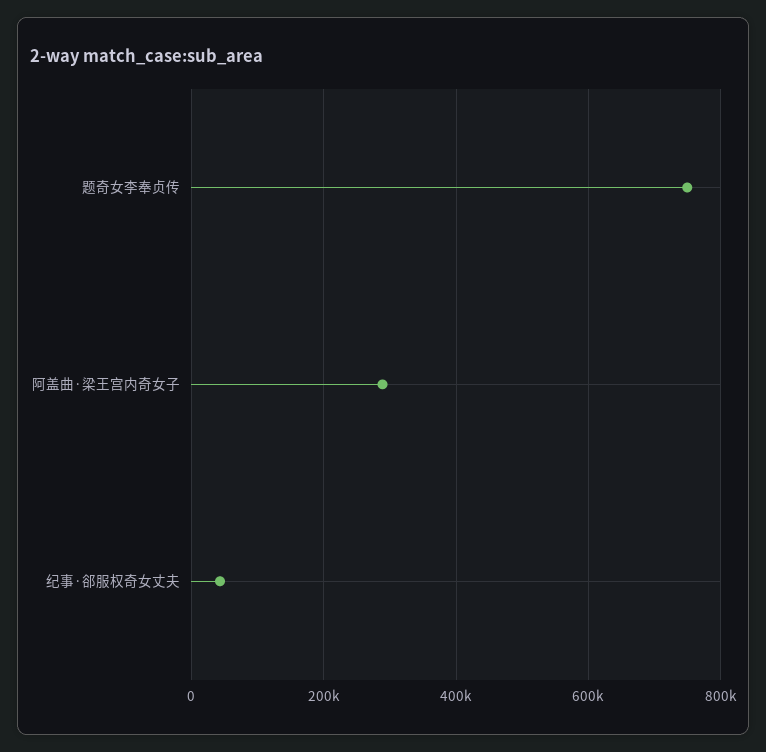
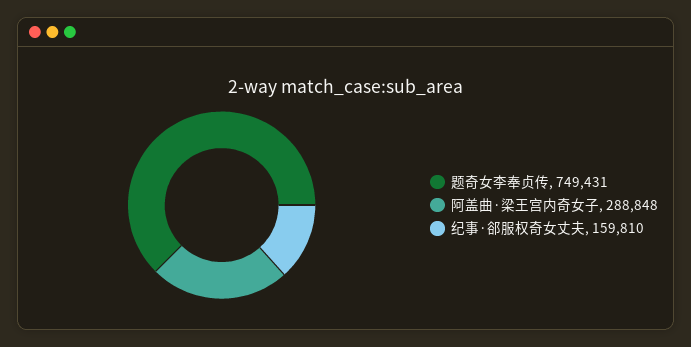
纪事·郤服权奇女丈夫: 40000 -> 159810

